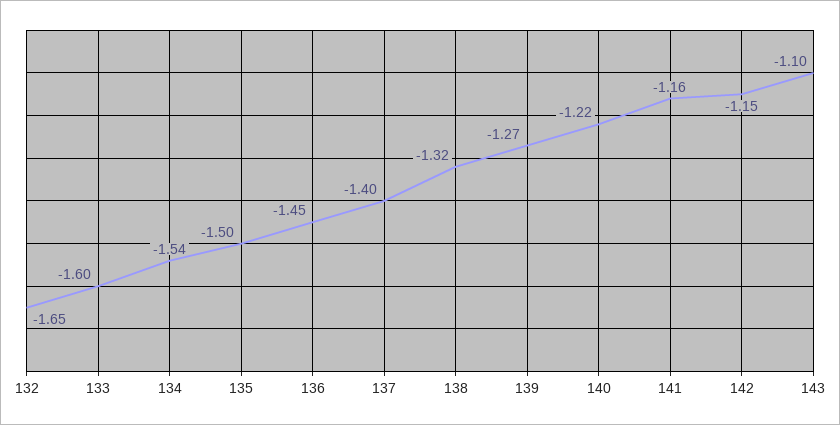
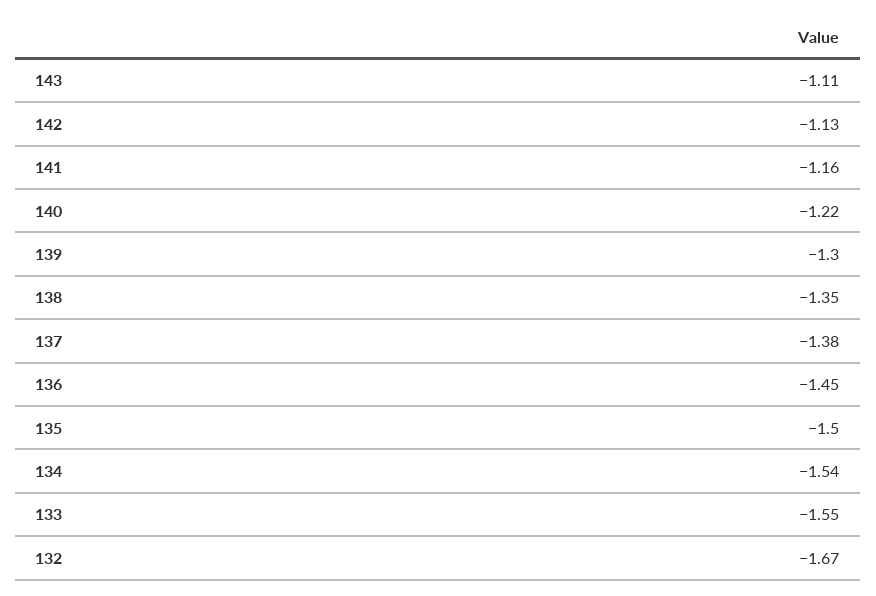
132: -1.65 -> -1.67
133: -1.6 -> -1.55
137: -1.4 -> -1.38
138: -1.32 -> -1.35
139: -1.27 -> -1.3
142: -1.15 -> -1.13
143: -1.1 -> -1.11

